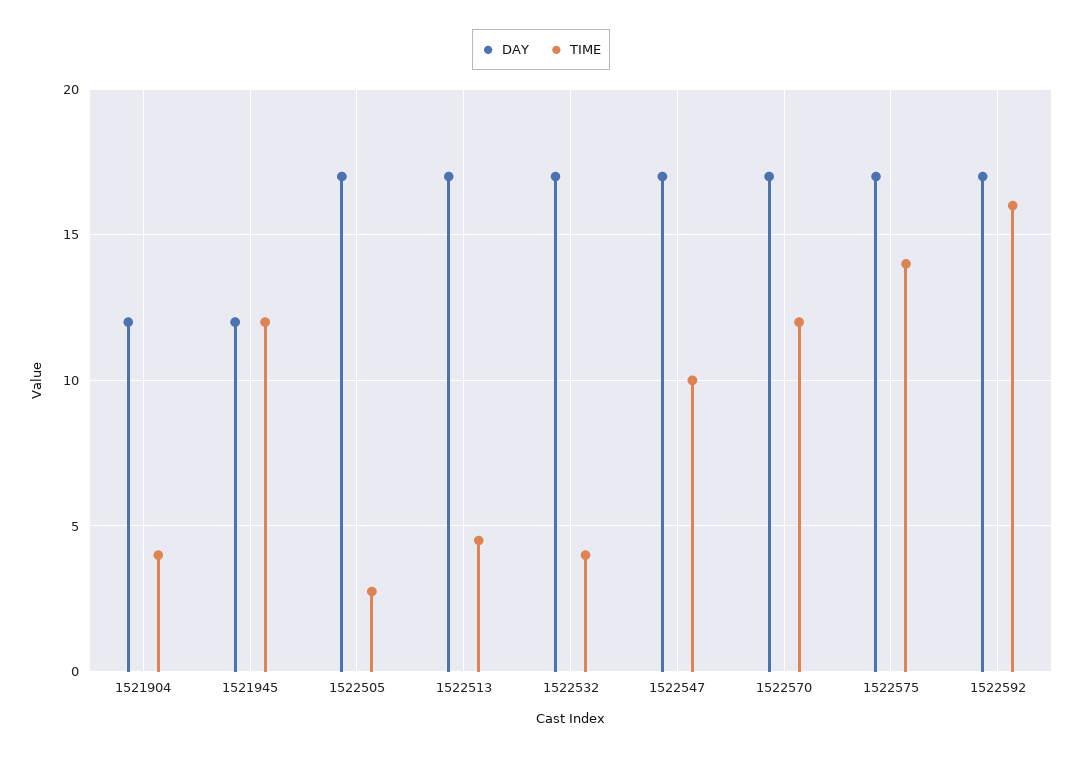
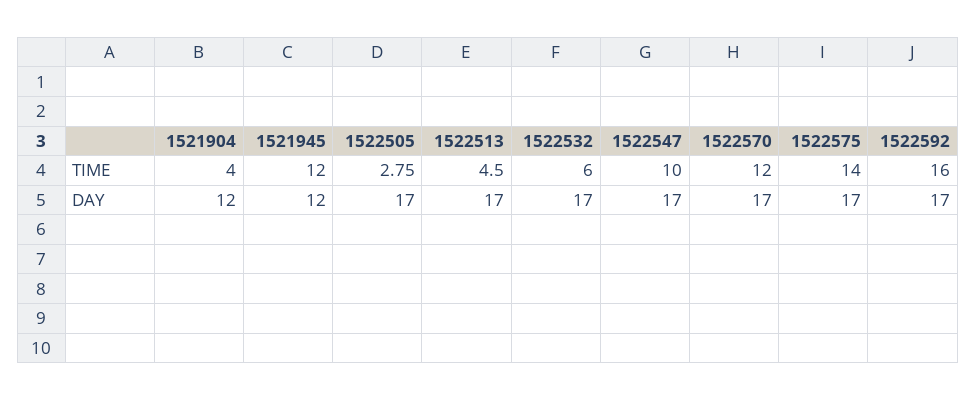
TIME, 1522532: 4 -> 6

